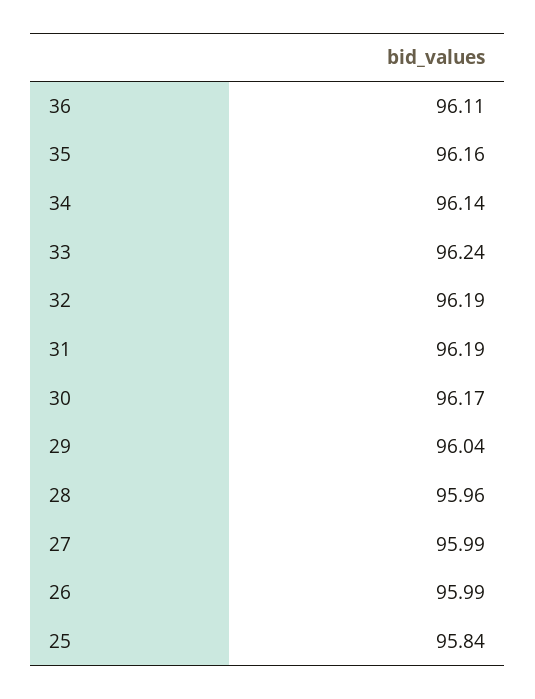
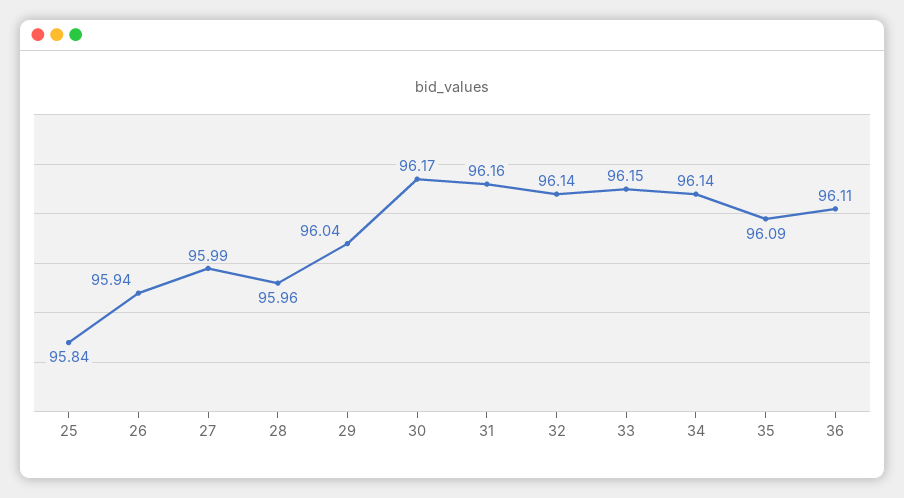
35: 96.16 -> 96.09
33: 96.24 -> 96.15
32: 96.19 -> 96.14
31: 96.19 -> 96.16
26: 95.99 -> 95.94

